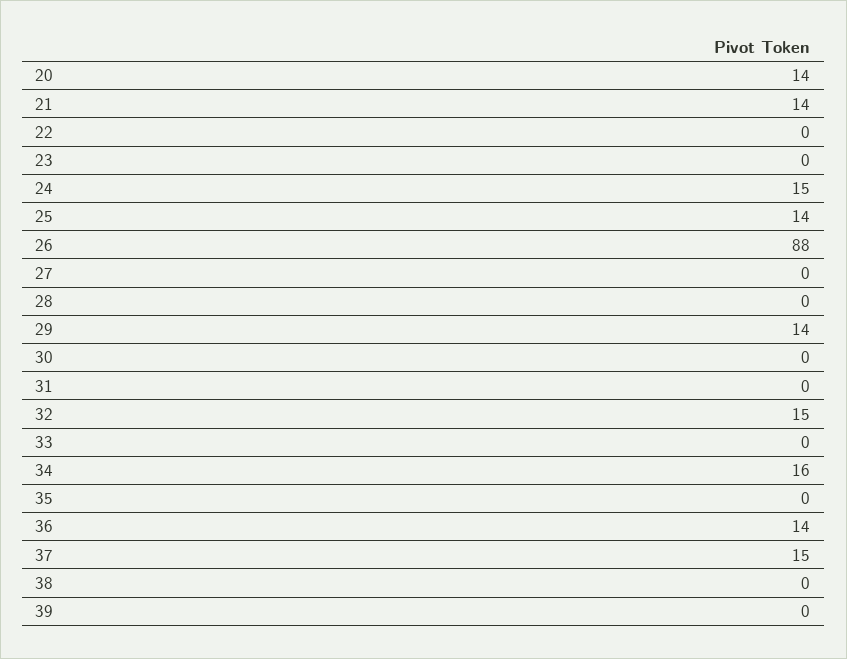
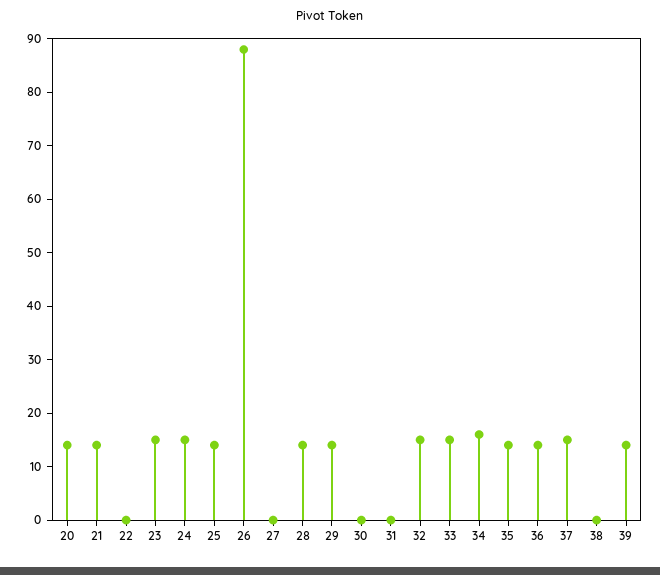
23: 0 -> 15
28: 0 -> 15
33: 0 -> 15
35: 0 -> 15
39: 0 -> 15

